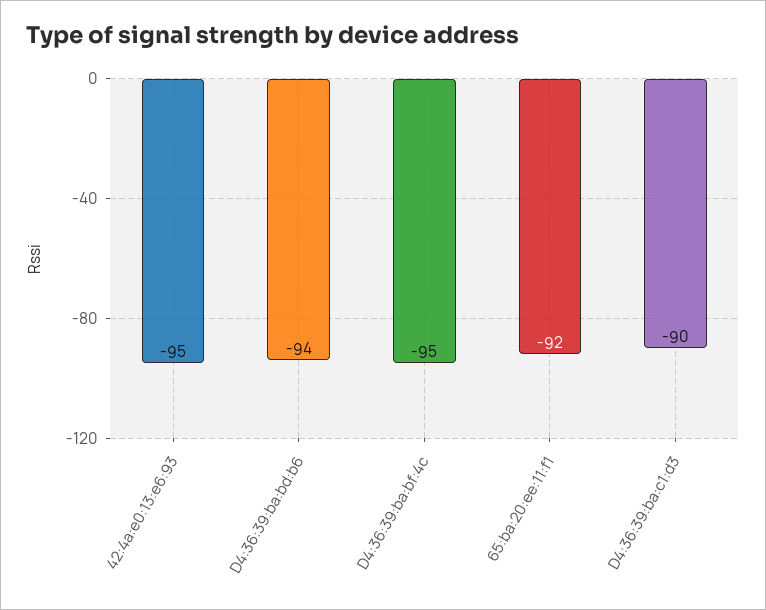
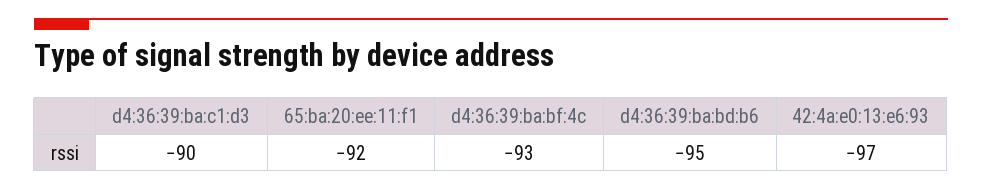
42:4a:e0:13:e6:93: -95 -> -97
D4:36:39:ba:bd:b6: -94 -> -95
D4:36:39:ba:bf:4c: -95 -> -93

